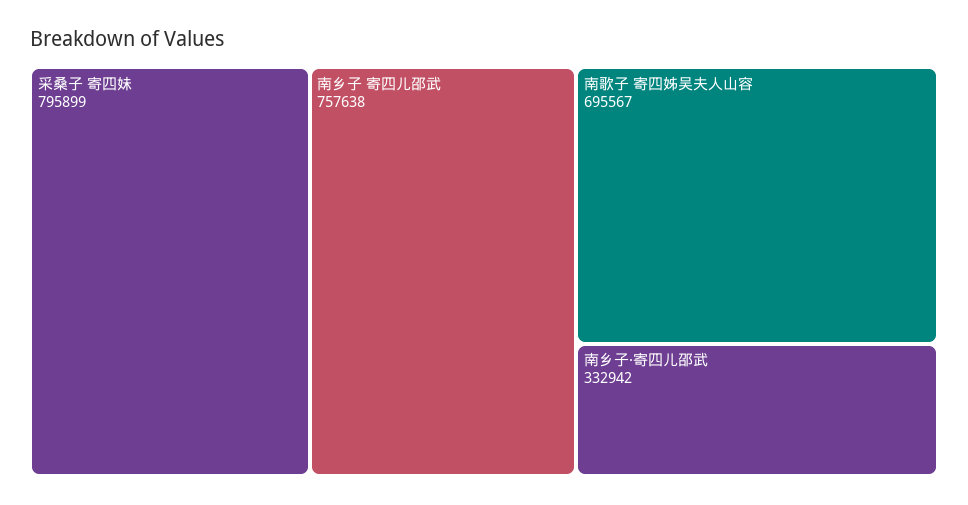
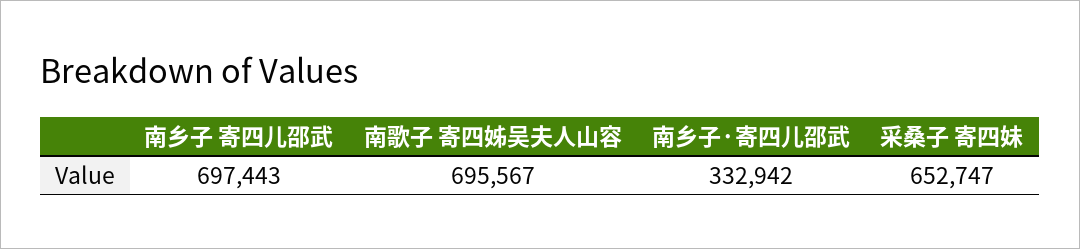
采桑子 寄四妹: 795899 -> 652747
南乡子 寄四儿邵武: 757638 -> 697443

